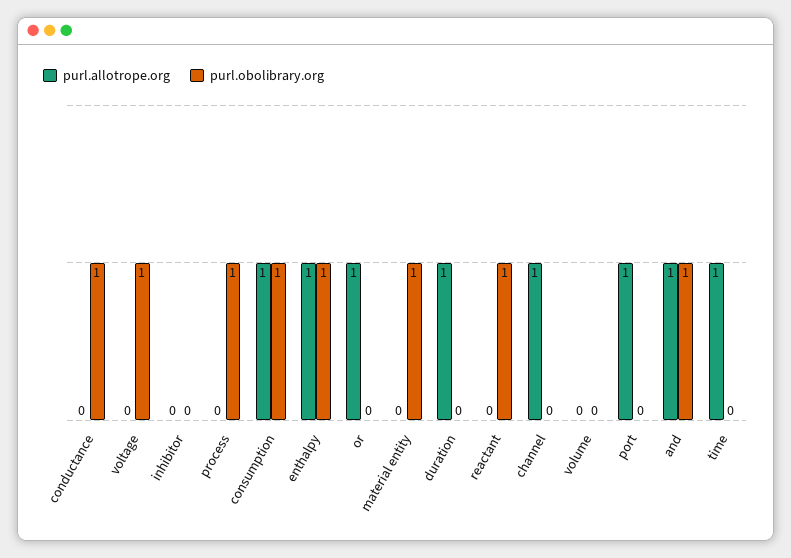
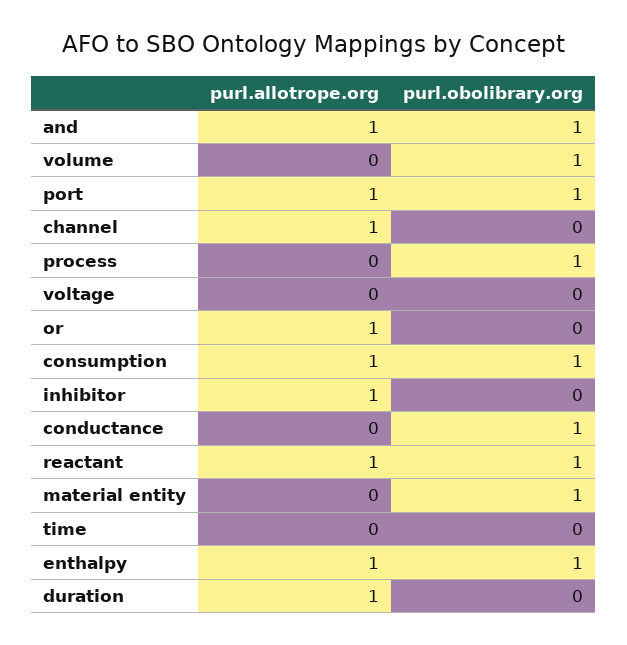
purl.obolibrary.org, voltage: 1 -> 0
purl.allotrope.org, inhibitor: 0 -> 1
purl.allotrope.org, reactant: 0 -> 1
purl.obolibrary.org, volume: 0 -> 1
purl.obolibrary.org, port: 0 -> 1
purl.allotrope.org, time: 1 -> 0

